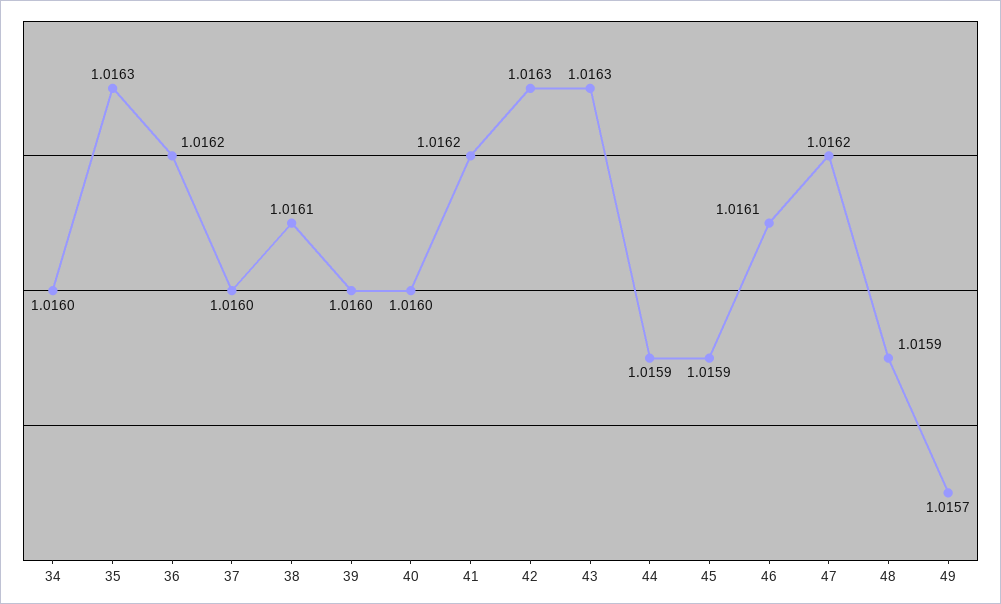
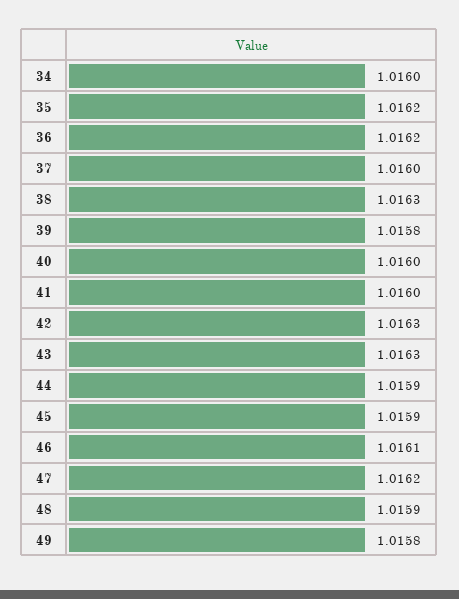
35: 1.0163 -> 1.0162
38: 1.0161 -> 1.0163
39: 1.016 -> 1.0158
41: 1.0162 -> 1.016
49: 1.0157 -> 1.0158

